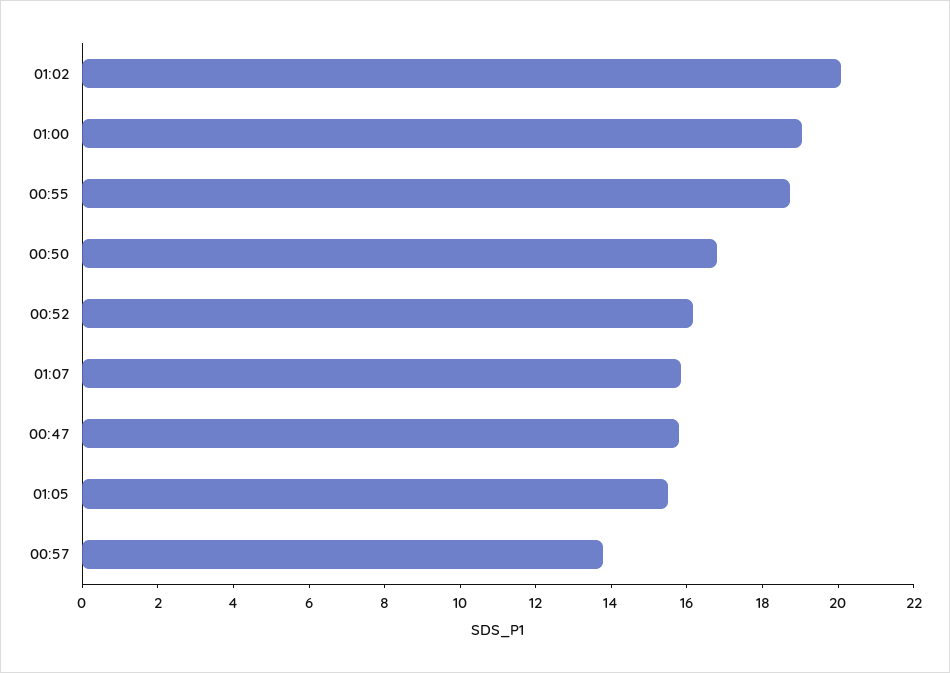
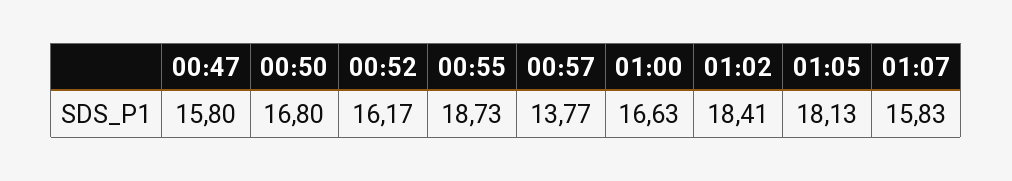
01:02: 20 -> 18.41
01:00: 19 -> 16.63
01:05: 15.5 -> 18.13

